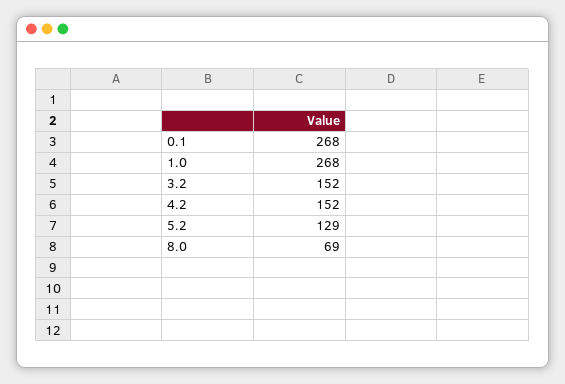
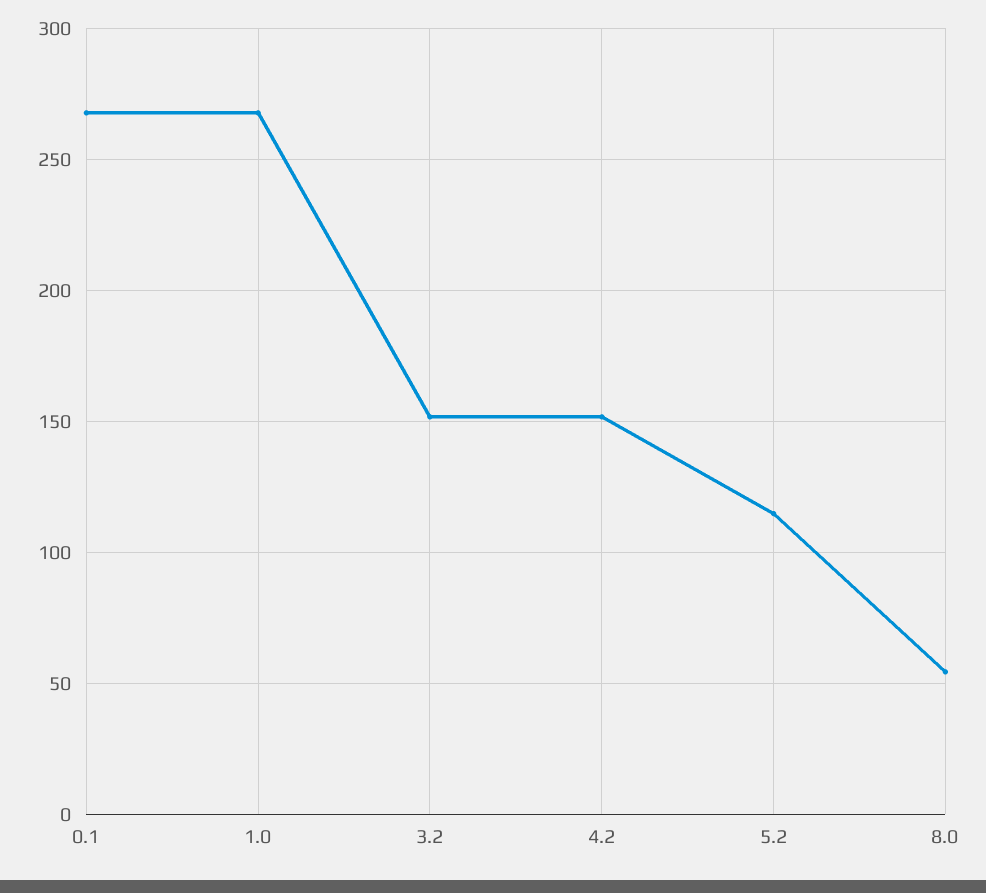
5.2: 129 -> 115
8.0: 69 -> 55

